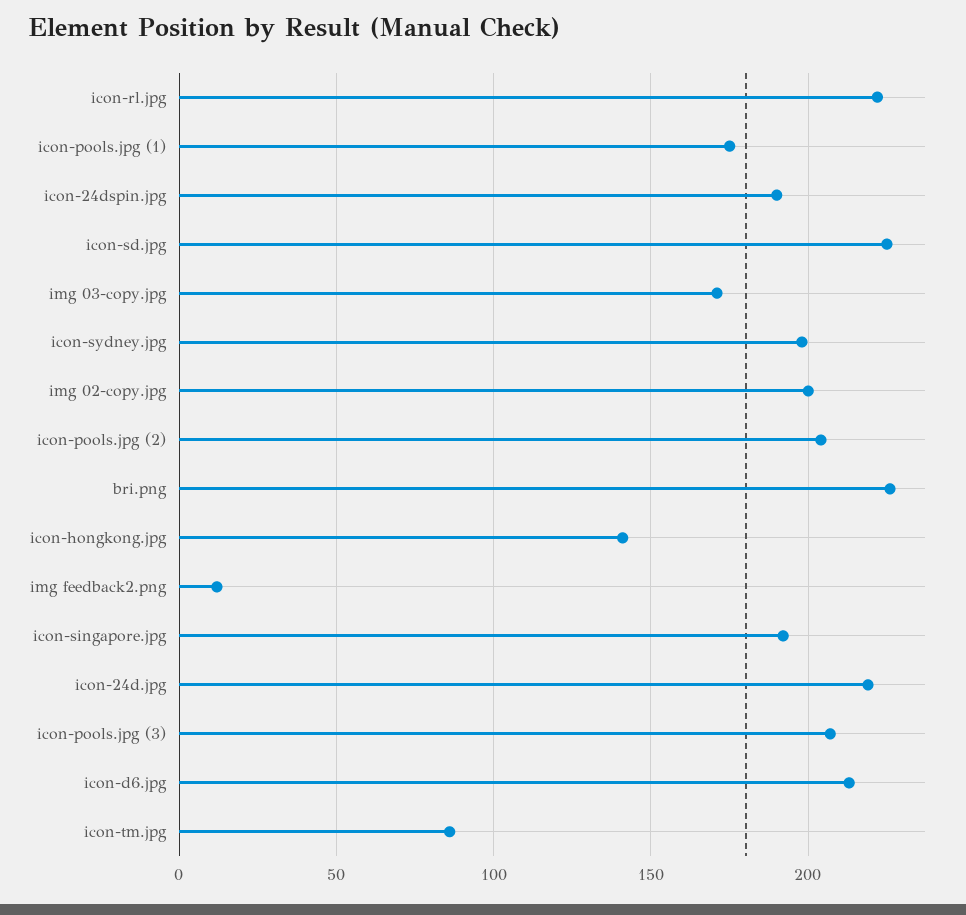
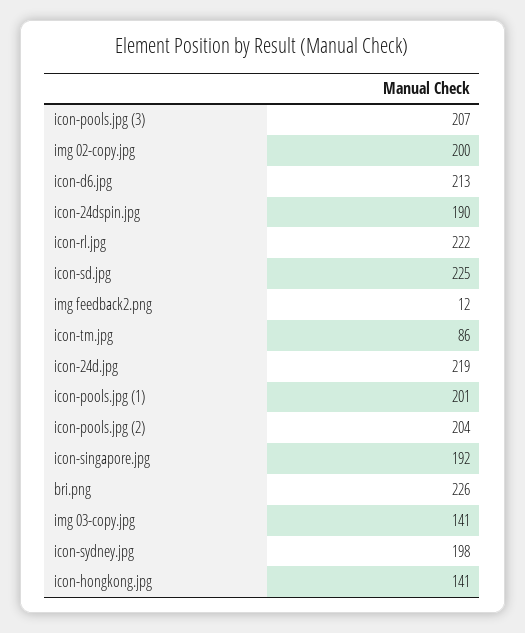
icon-pools.jpg (1): 175 -> 201
img 03-copy.jpg: 170 -> 141

